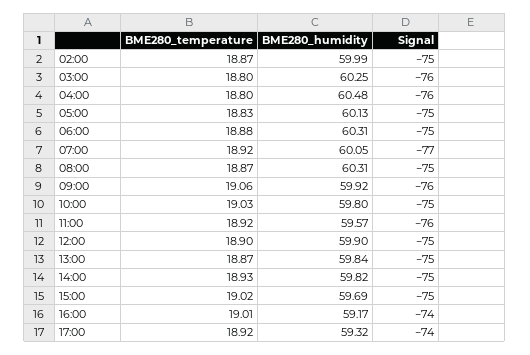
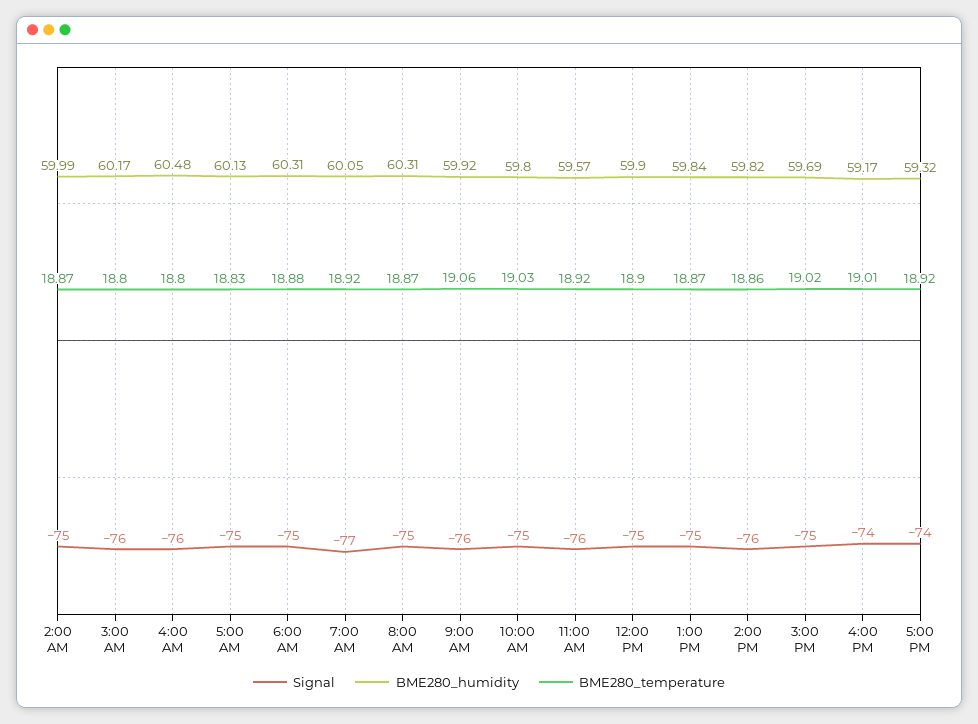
BME280_humidity, 03:00: 60.25 -> 60.17
BME280_temperature, 14:00: 18.93 -> 18.86
Signal, 14:00: -75 -> -76

